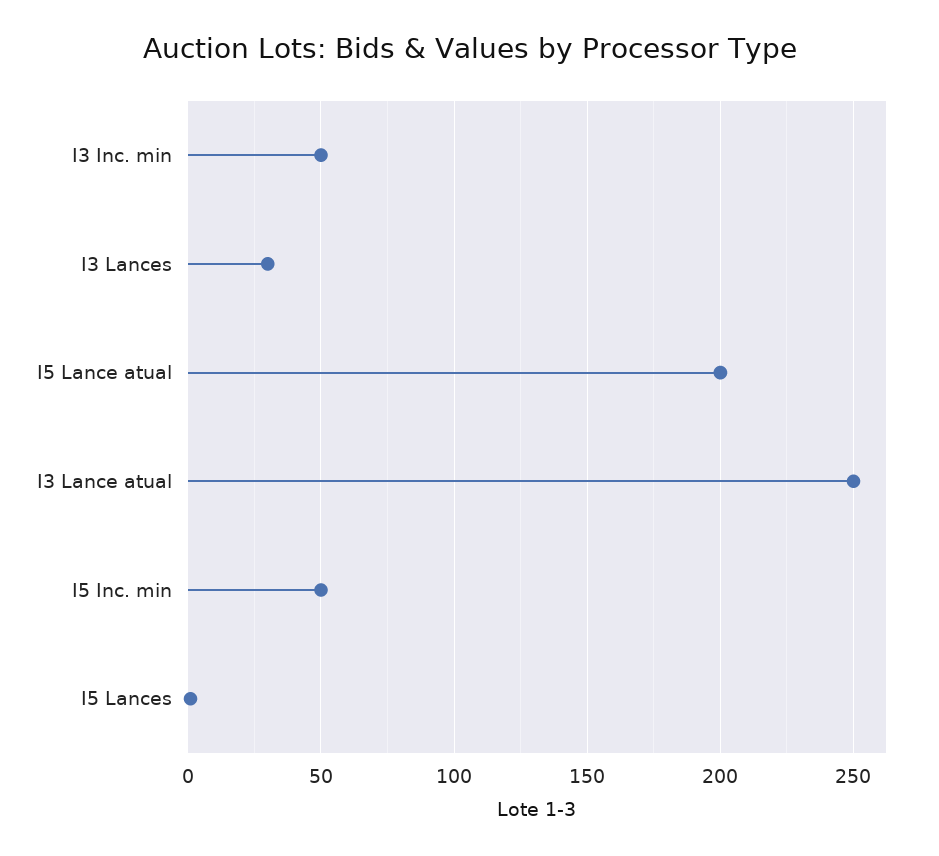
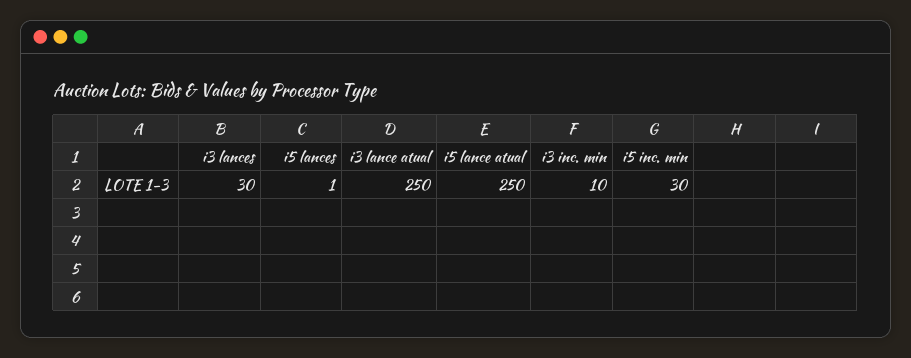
I3 Inc. min: 50 -> 10
I5 Lance atual: 200 -> 250
I5 Inc. min: 50 -> 30

